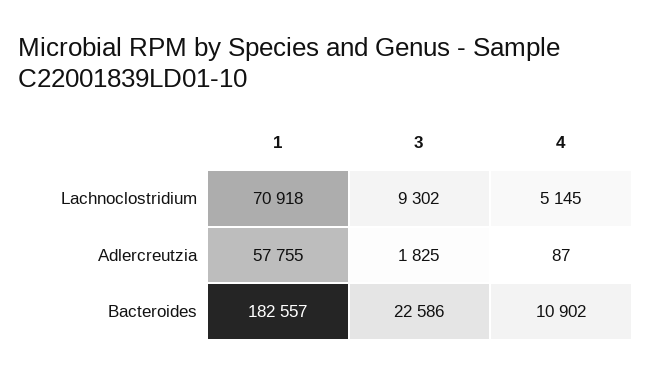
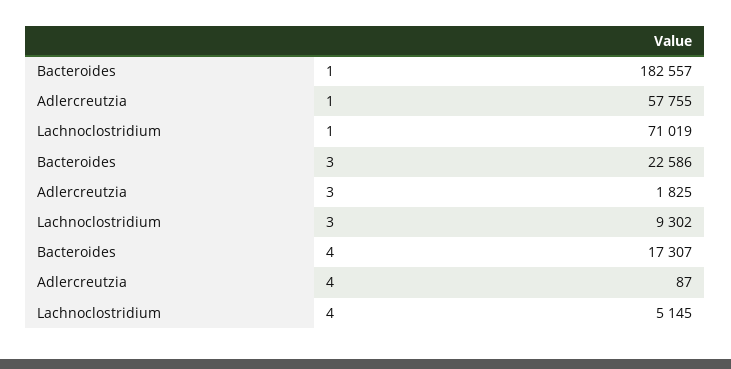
1, Lachnoclostridium: 70918 -> 71019
4, Bacteroides: 10902 -> 17307

